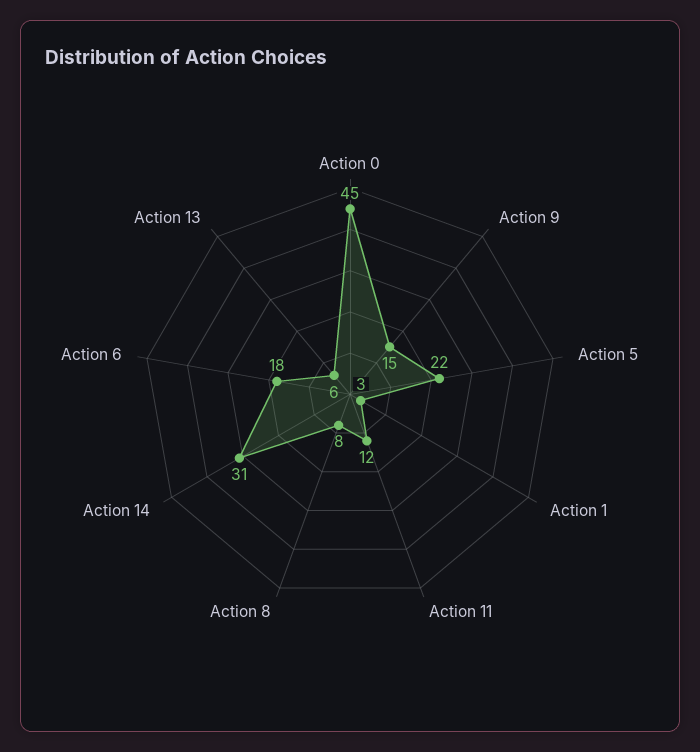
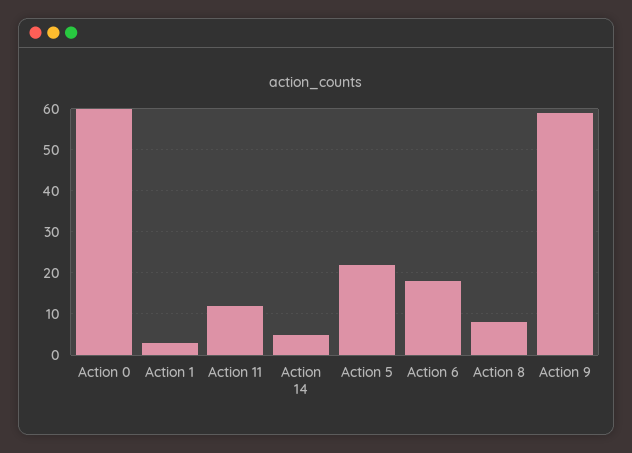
Action 0: 45 -> 60
Action 9: 15 -> 60
Action 14: 31 -> 5
Action 13: 6 -> none

